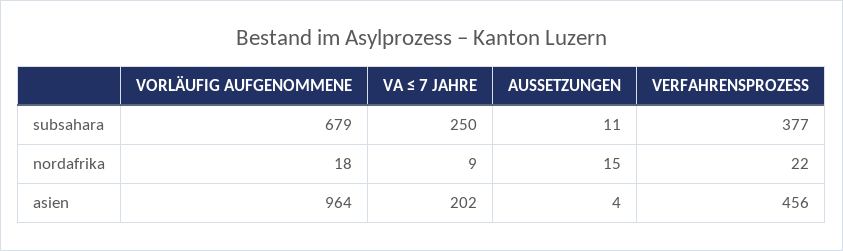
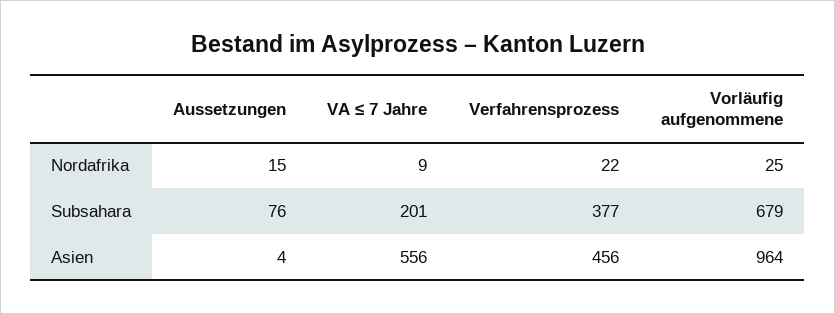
VA ≤ 7 JAHRE, subsahara: 250 -> 201
AUSSETZUNGEN, subsahara: 11 -> 76
VORLÄUFIG AUFGENOMMENE, nordafrika: 18 -> 25
VA ≤ 7 JAHRE, asien: 202 -> 556

